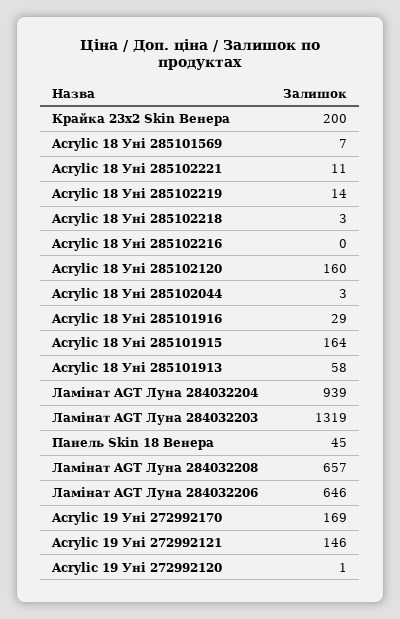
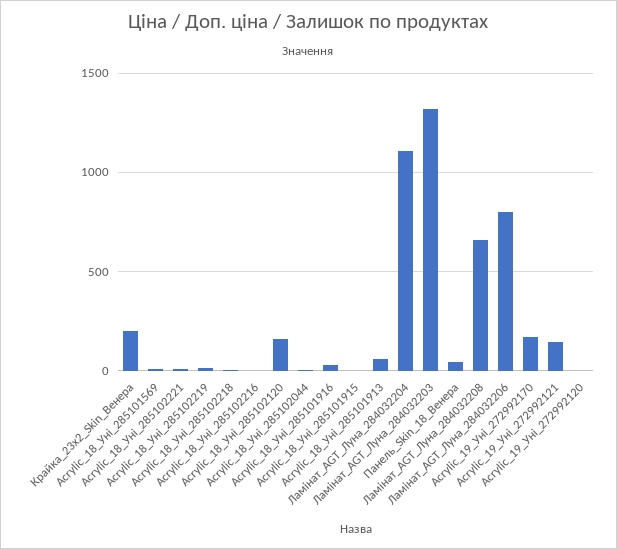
Acrylic 18 Уні 285101915: 164 -> 0
Ламінат AGT Луна 284032204: 939 -> 1100
Ламінат AGT Луна 284032206: 646 -> 800

